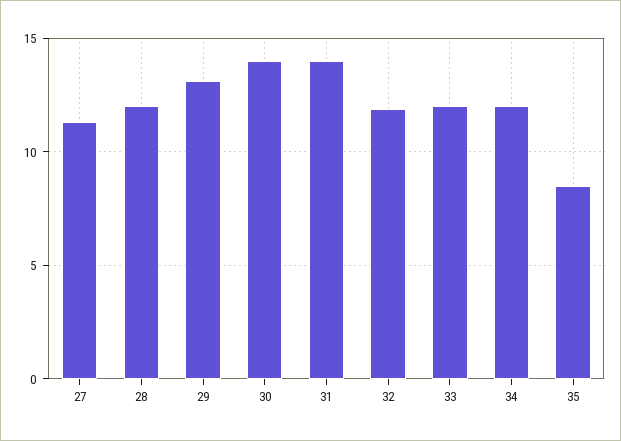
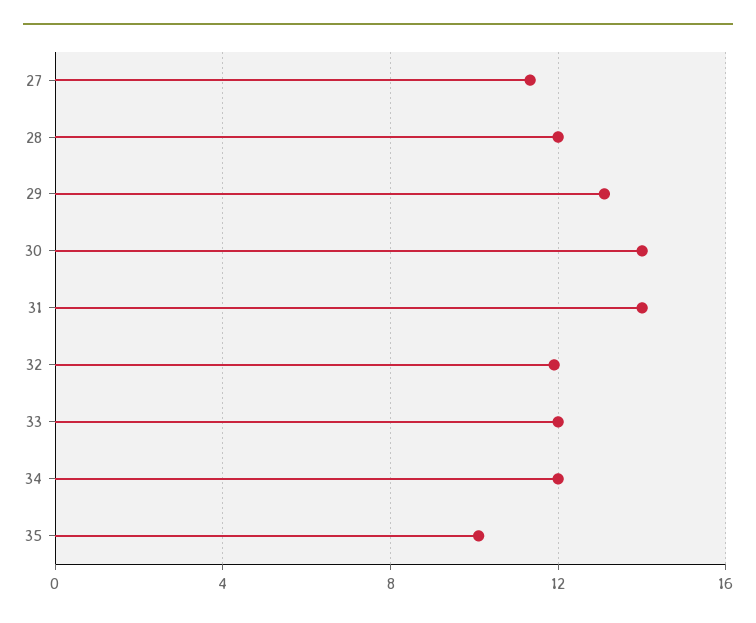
35: 8.5 -> 10

